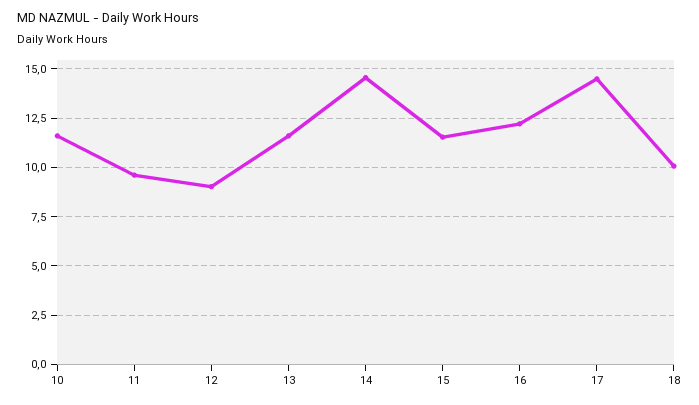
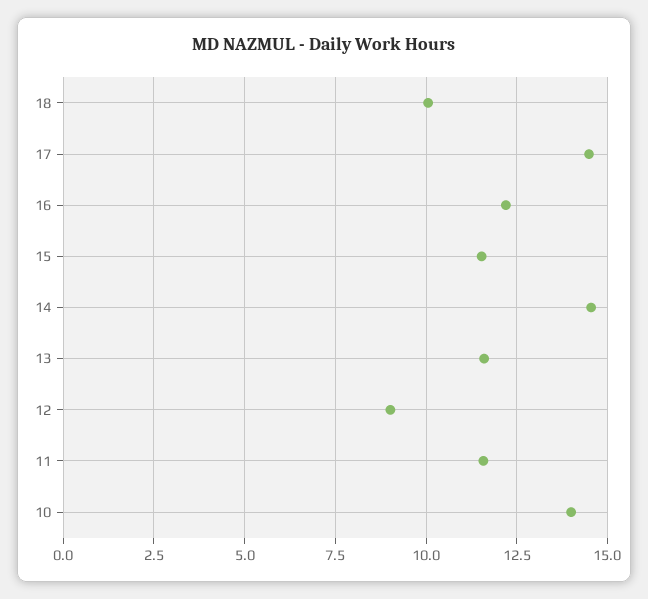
10: 11.5 -> 14
11: 9.5 -> 11.5

